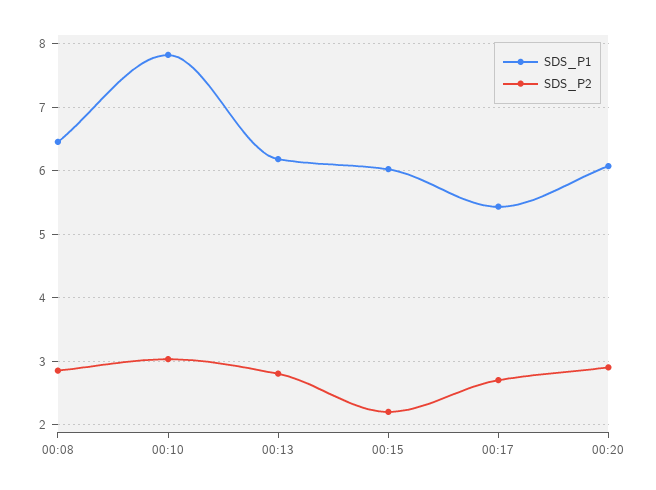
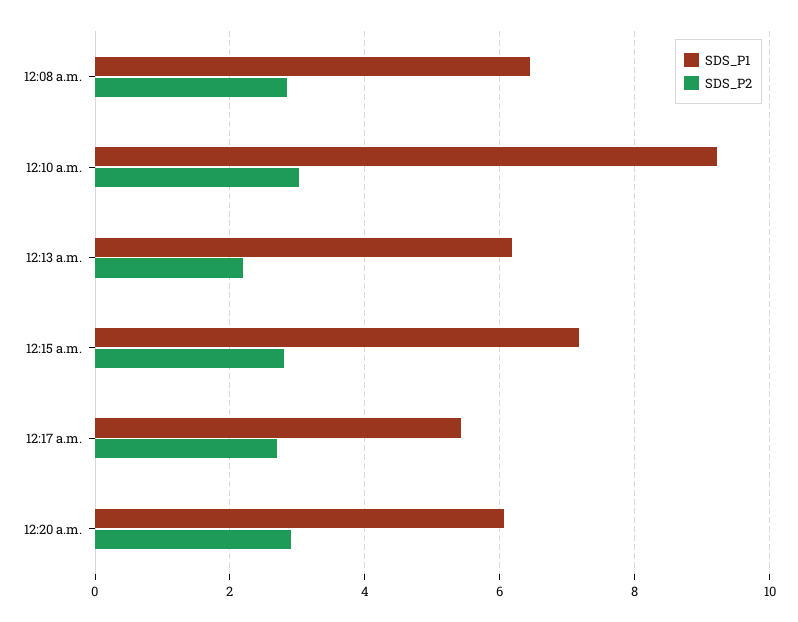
SDS_P1, 00:10: 7.8 -> 9.2
SDS_P2, 00:13: 2.8 -> 2.2
SDS_P1, 00:15: 6 -> 7.2
SDS_P2, 00:15: 2.2 -> 2.8

